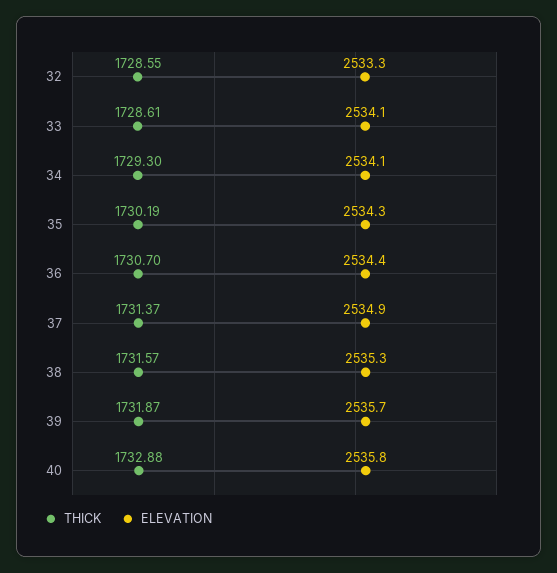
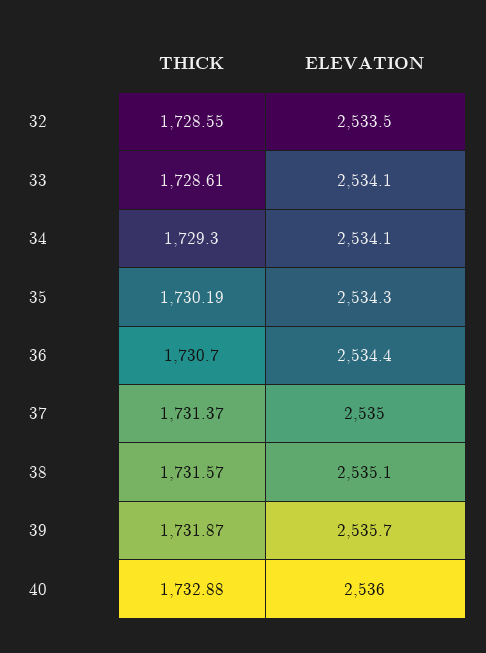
ELEVATION, 32: 2533.3 -> 2533.5
ELEVATION, 37: 2534.9 -> 2535
ELEVATION, 38: 2535.3 -> 2535.1
ELEVATION, 40: 2535.8 -> 2536

